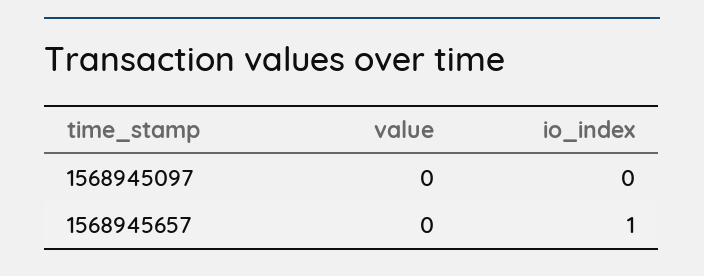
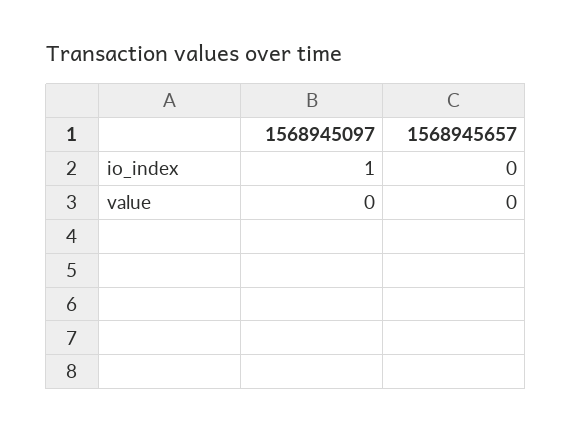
io_index, 1568945097: 0 -> 1
io_index, 1568945657: 1 -> 0

